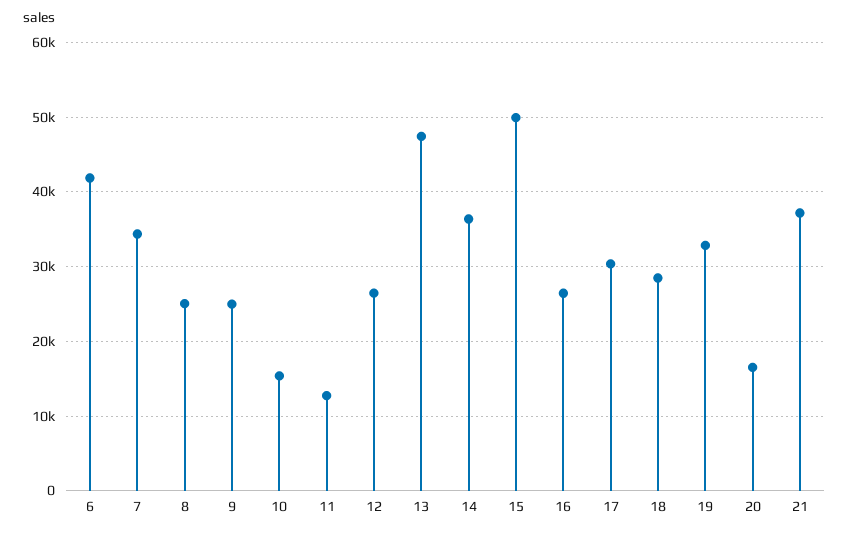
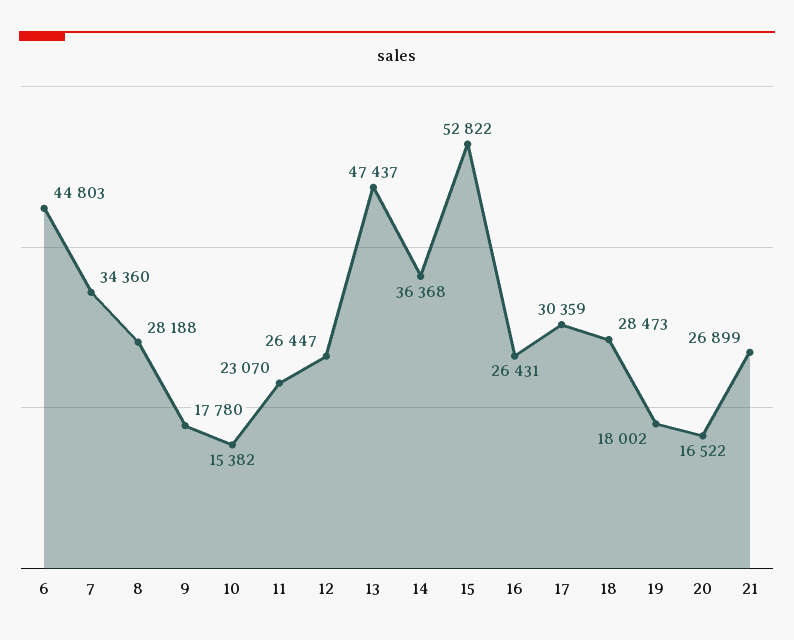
6: 42000 -> 44803
8: 25000 -> 28188
9: 25000 -> 17780
11: 13000 -> 23070
15: 50000 -> 52822
19: 33000 -> 18002
21: 37000 -> 26899

